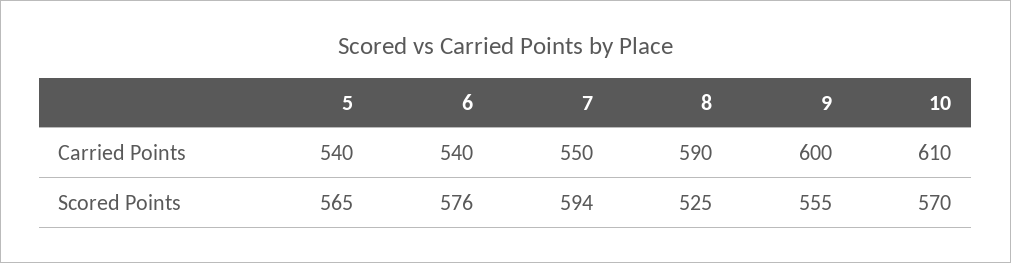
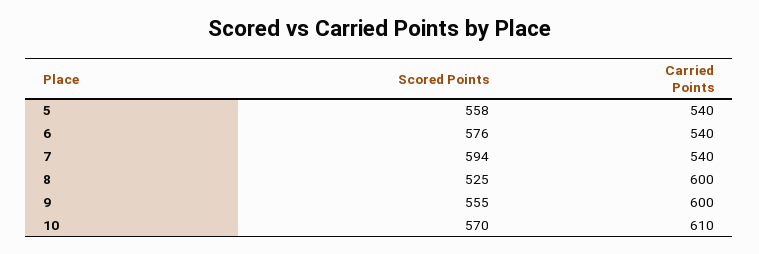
7, Carried Points: 550 -> 540
8, Carried Points: 590 -> 600
5, Scored Points: 565 -> 558

